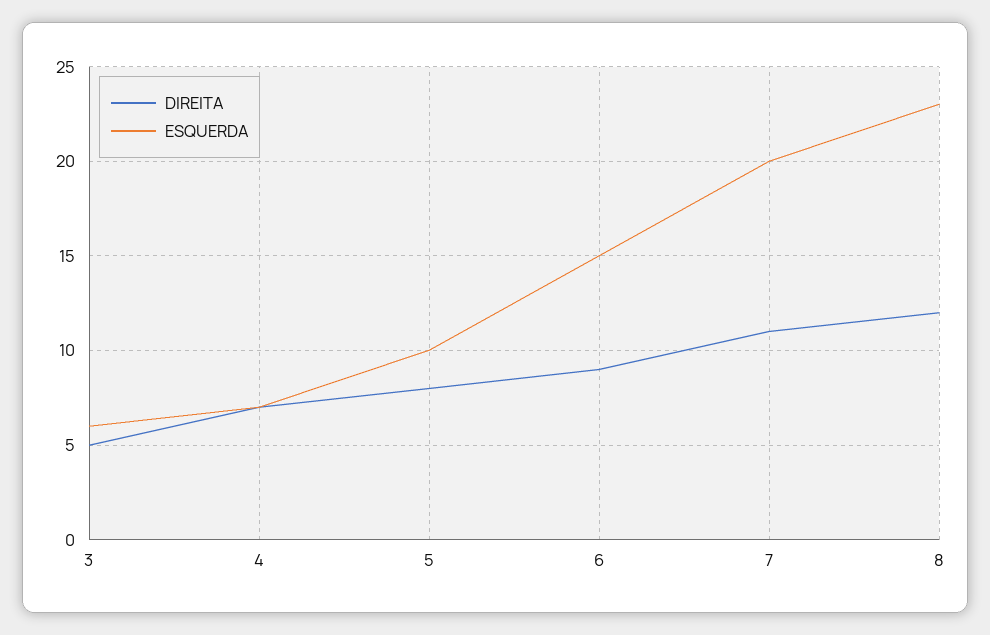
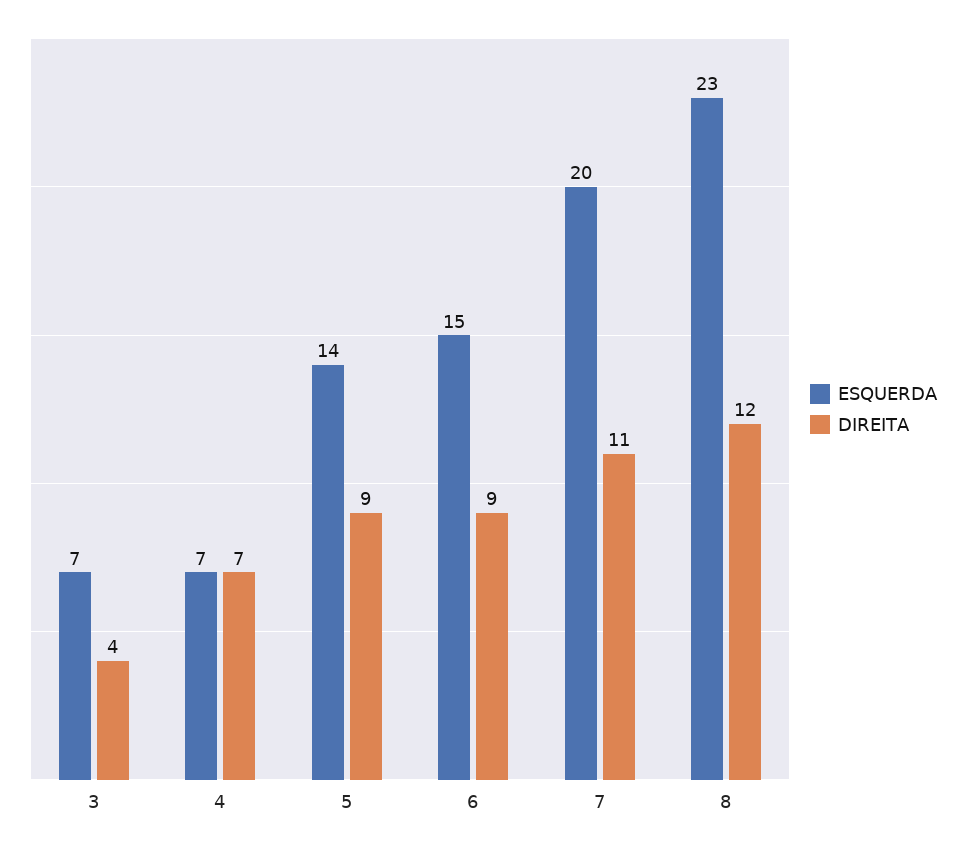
DIREITA, 3: 5 -> 4
ESQUERDA, 3: 6 -> 7
DIREITA, 5: 8 -> 9
ESQUERDA, 5: 10 -> 14

